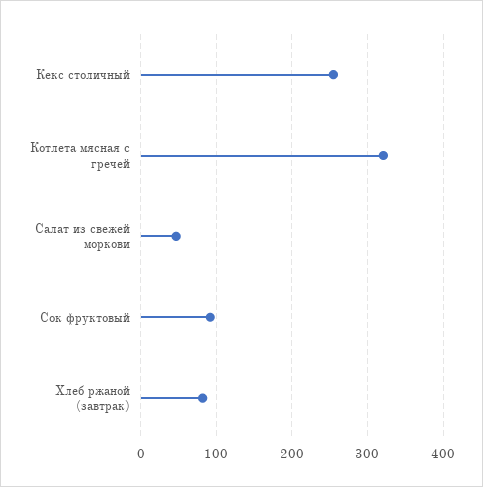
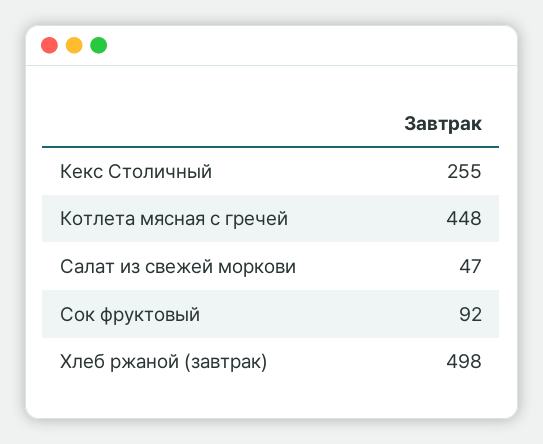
Котлета мясная с гречей: 320 -> 448
Хлеб ржаной (завтрак): 80 -> 498

